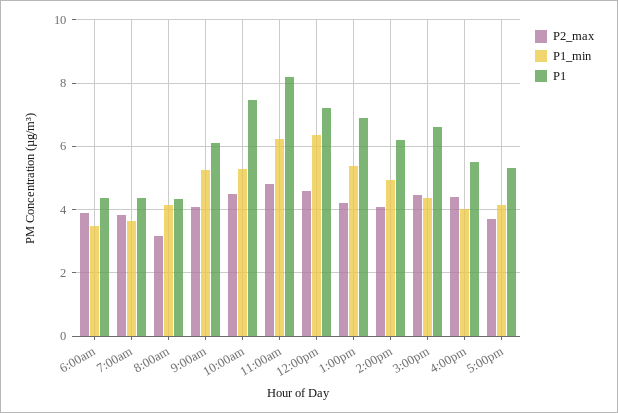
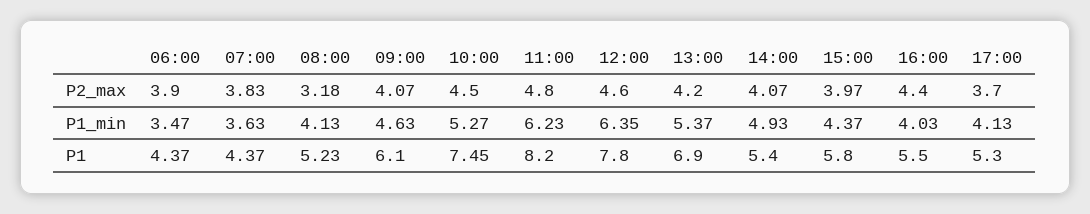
P1, 8:00am: 4.4 -> 5.23
P1_min, 9:00am: 5.2 -> 4.63
P1, 12:00pm: 7.2 -> 7.8
P1, 2:00pm: 6.2 -> 5.4
P2_max, 3:00pm: 4.4 -> 3.97
P1, 3:00pm: 6.6 -> 5.8

